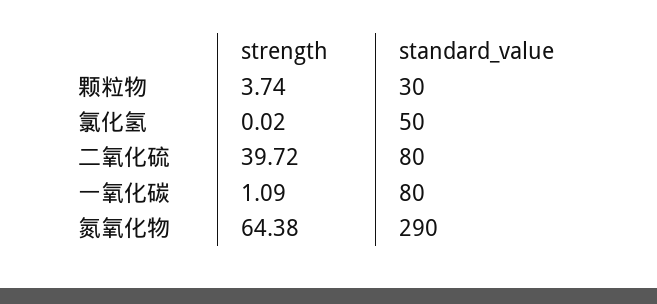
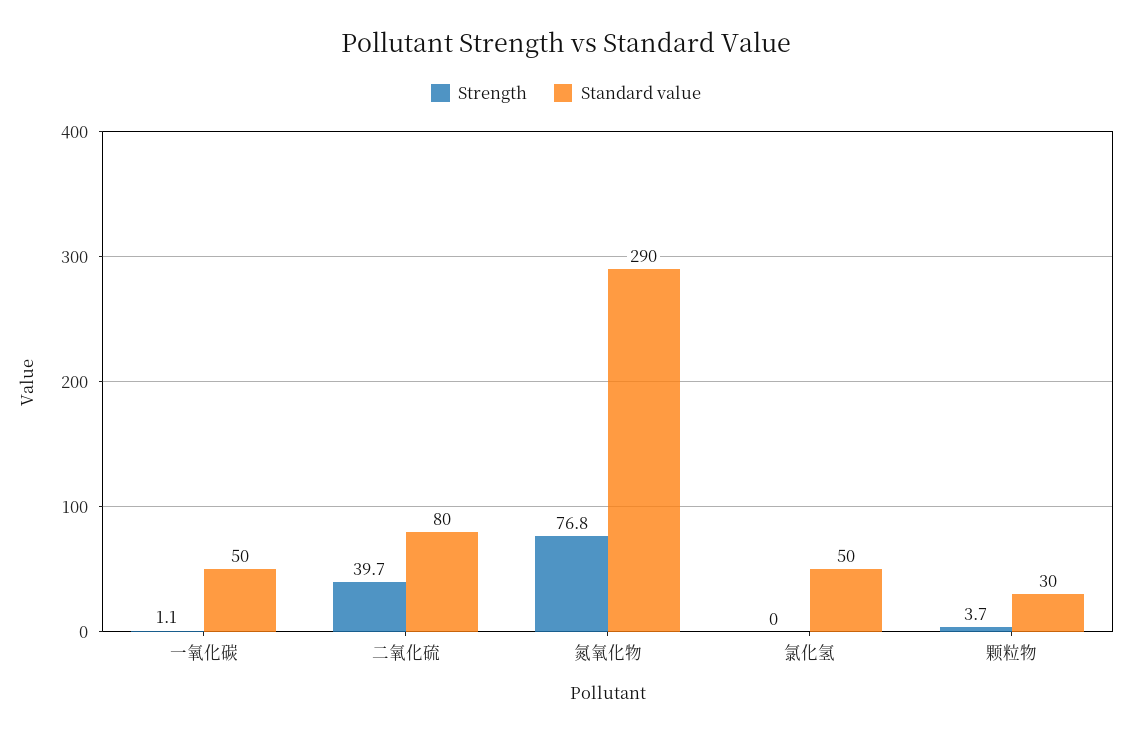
standard_value, 一氧化碳: 80 -> 50
strength, 氮氧化物: 64.38 -> 76.8

